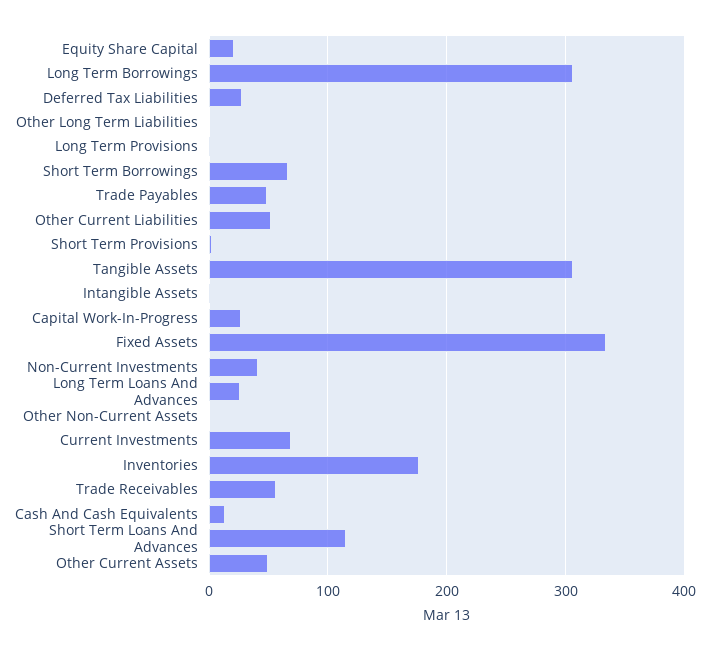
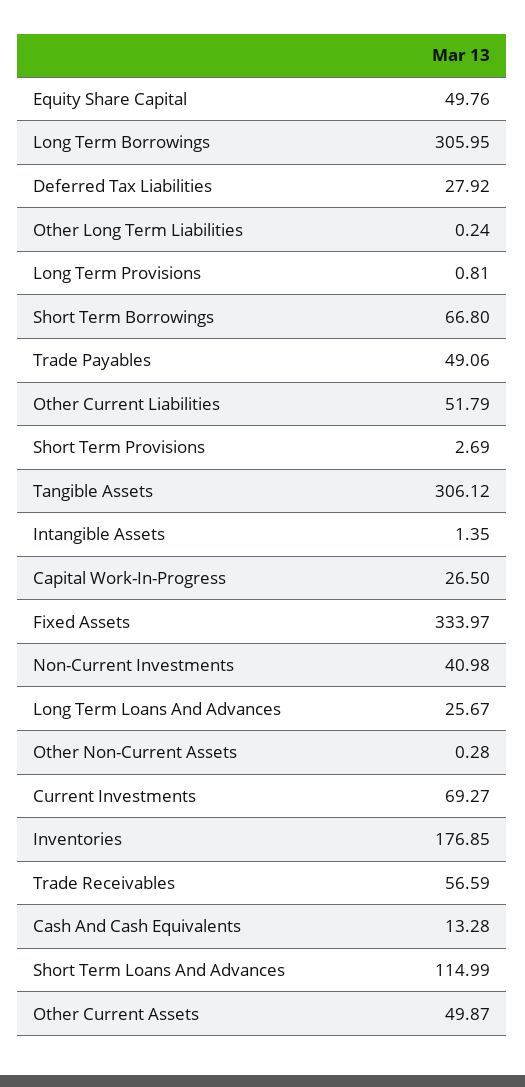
Equity Share Capital: 20 -> 49.76

